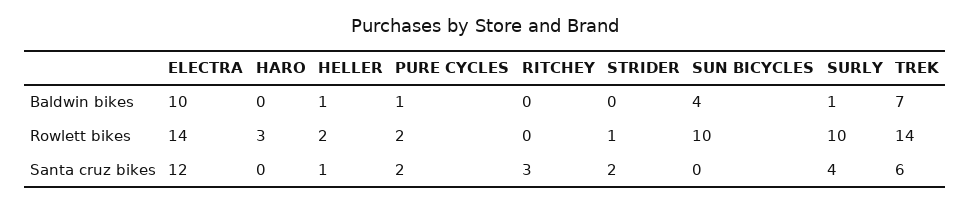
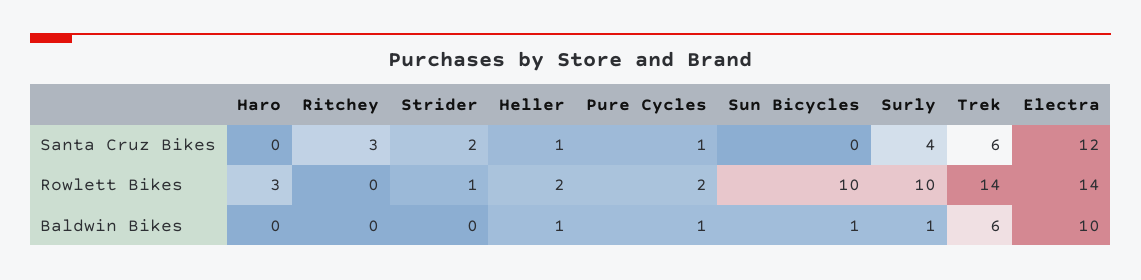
SUN BICYCLES, Baldwin bikes: 4 -> 1
TREK, Baldwin bikes: 7 -> 6
PURE CYCLES, Santa cruz bikes: 2 -> 1

